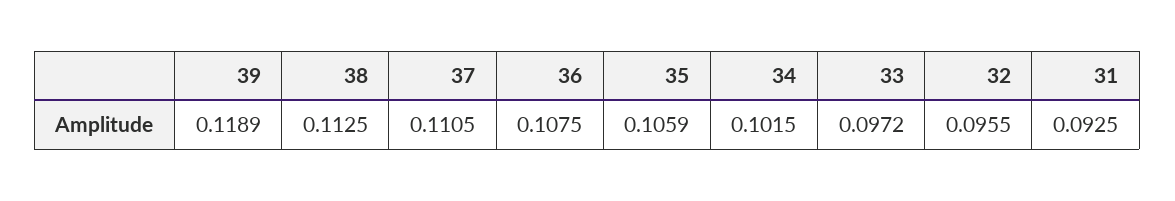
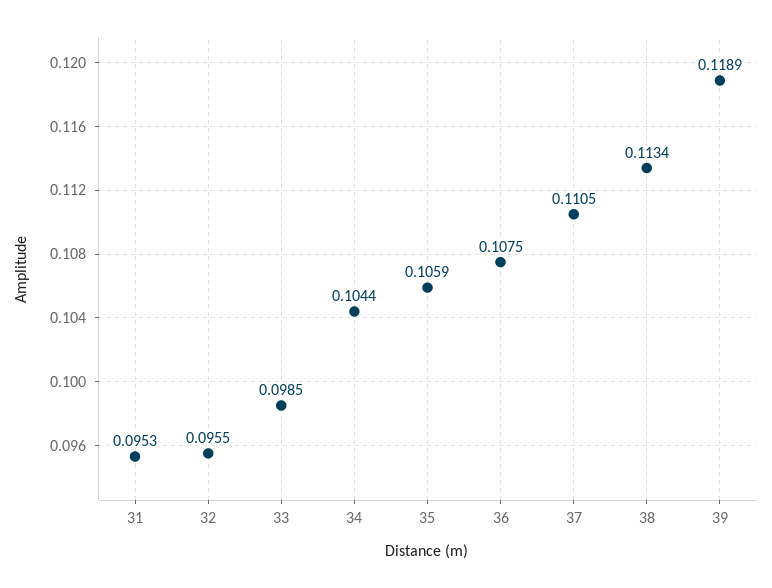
38: 0.1125 -> 0.1134
34: 0.1015 -> 0.1044
33: 0.0972 -> 0.0985
31: 0.0925 -> 0.0953

